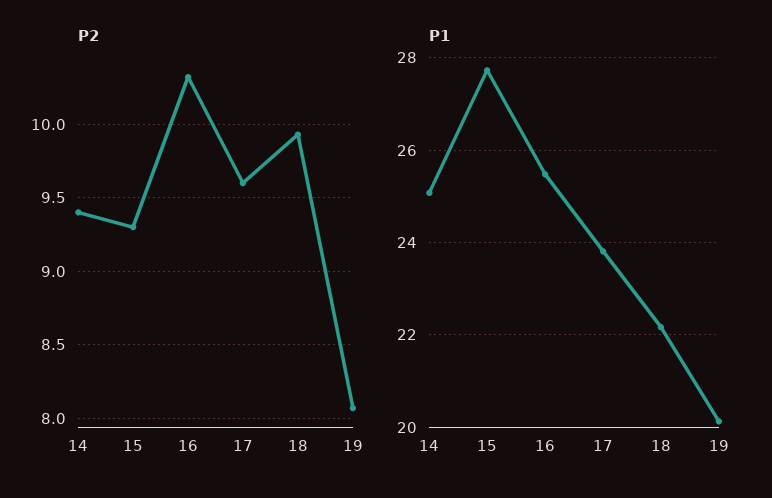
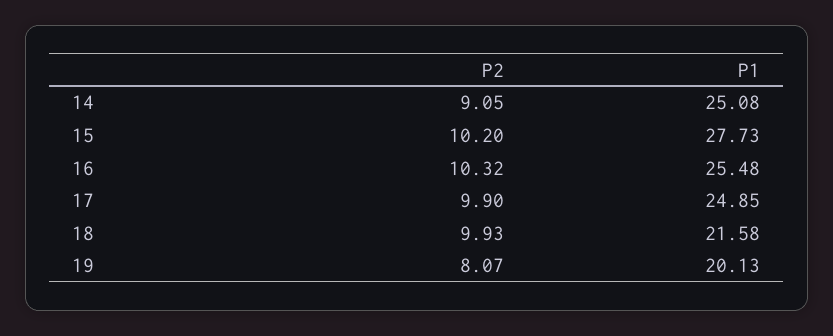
P2, 14: 9.4 -> 9.05
P2, 15: 9.3 -> 10.2
P2, 17: 9.6 -> 9.9
P1, 17: 23.8 -> 24.85
P1, 18: 22.2 -> 21.58

